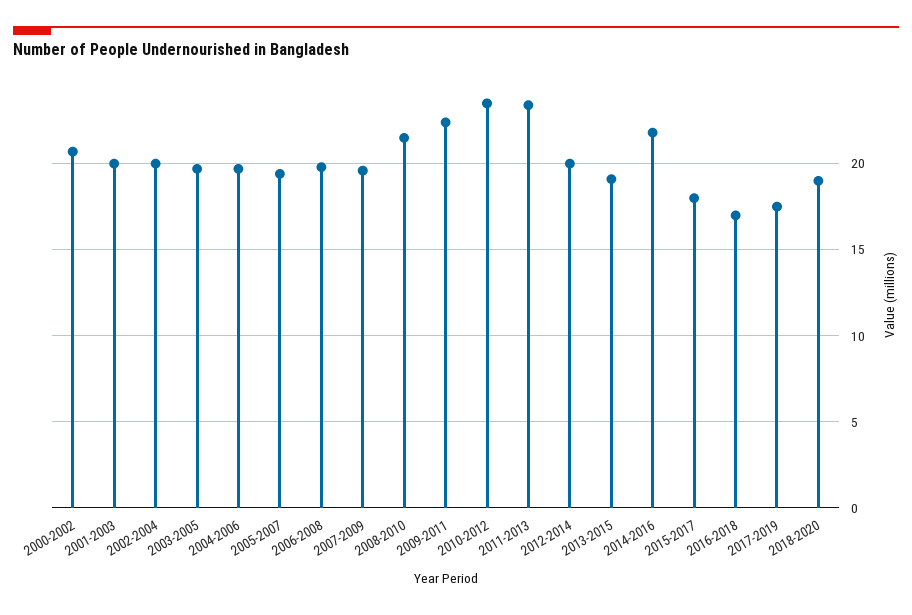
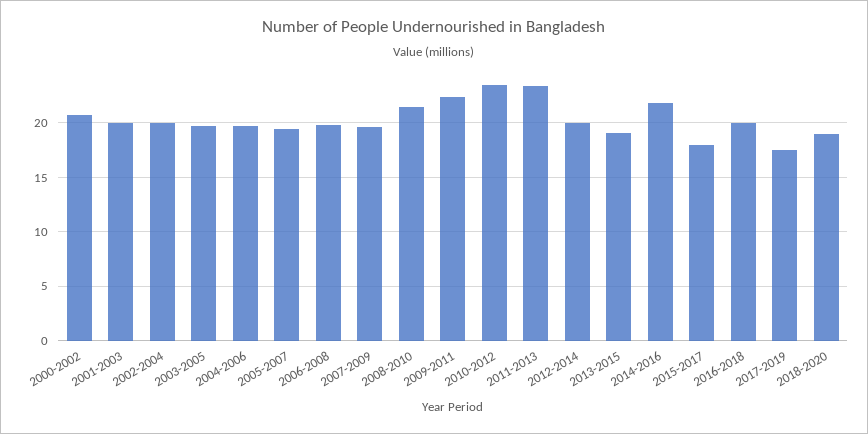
2016-2018: 17 -> 20

